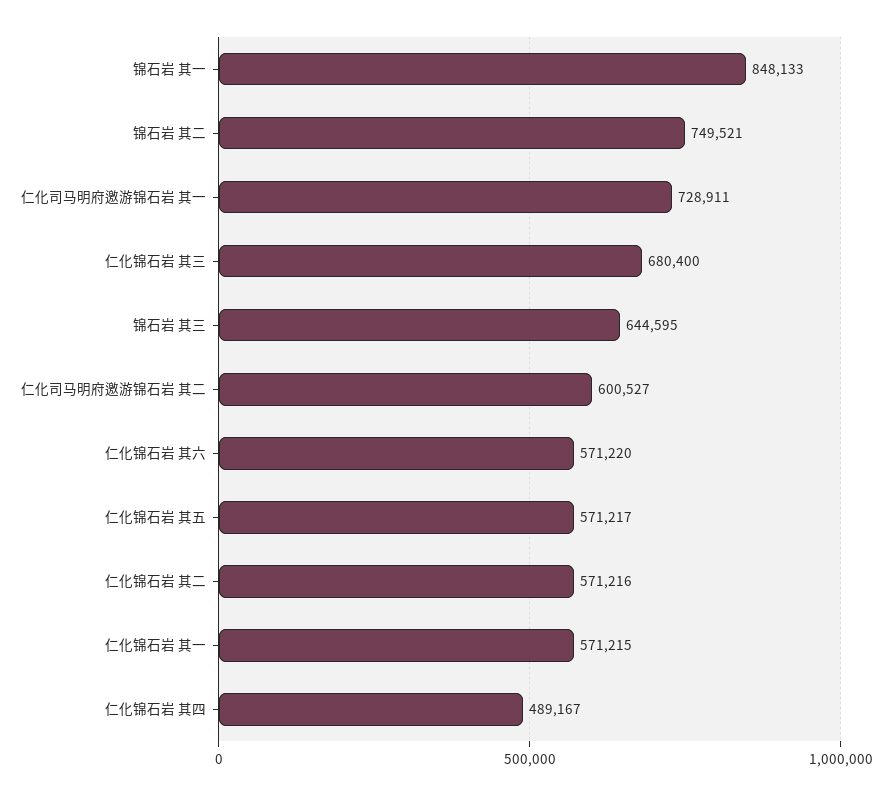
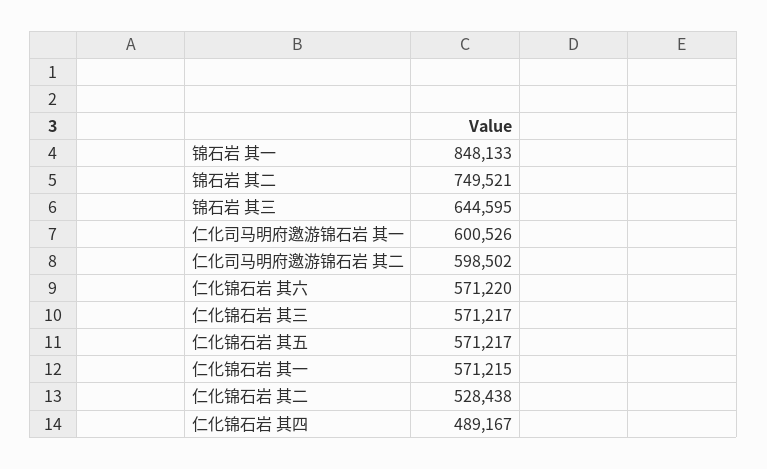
仁化司马明府邀游锦石岩 其一: 728911 -> 600526
仁化锦石岩 其三: 680400 -> 571217
仁化司马明府邀游锦石岩 其二: 600527 -> 598502
仁化锦石岩 其二: 571216 -> 528438

